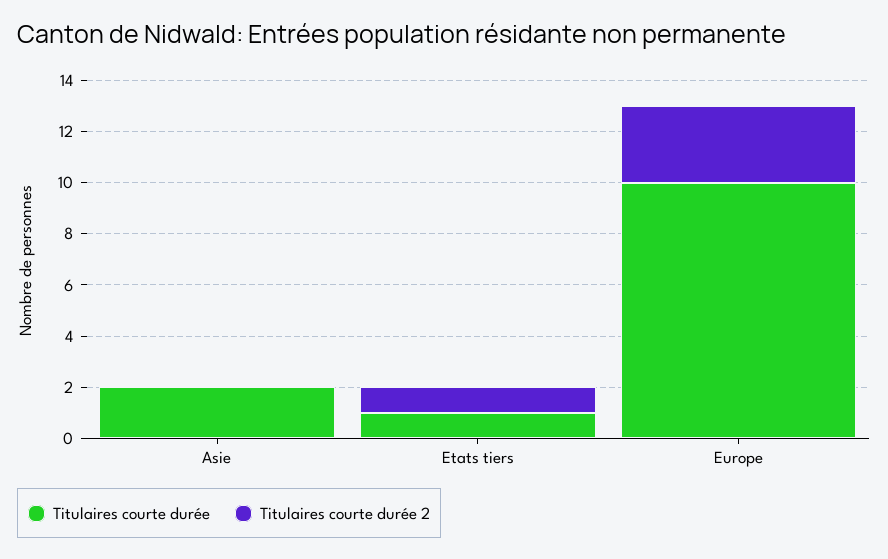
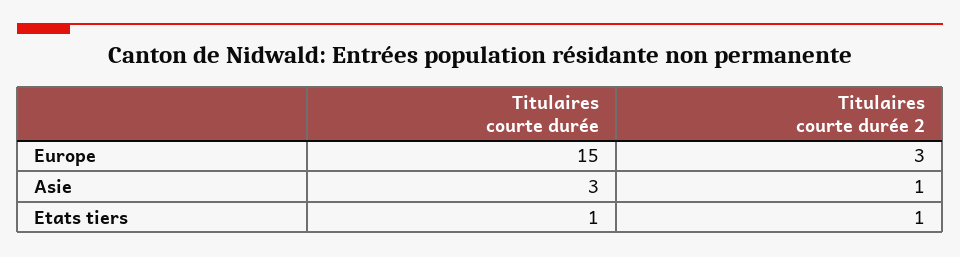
Titulaires courte durée, Asie: 2 -> 3
Titulaires courte durée 2, Asie: 0 -> 1
Titulaires courte durée, Europe: 10 -> 15

